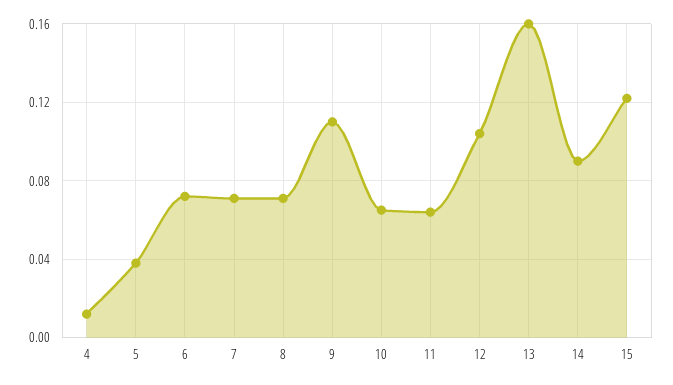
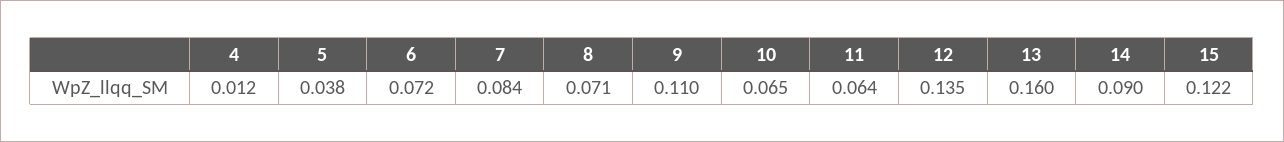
7: 0.07 -> 0.084
12: 0.105 -> 0.135

